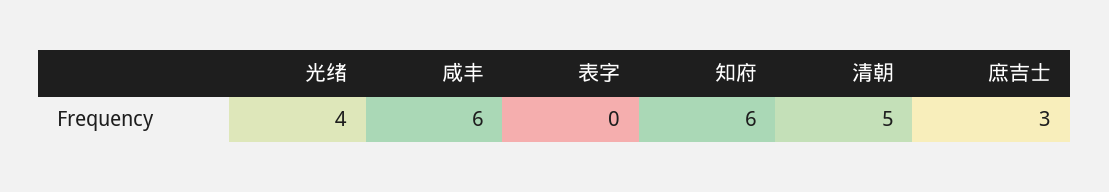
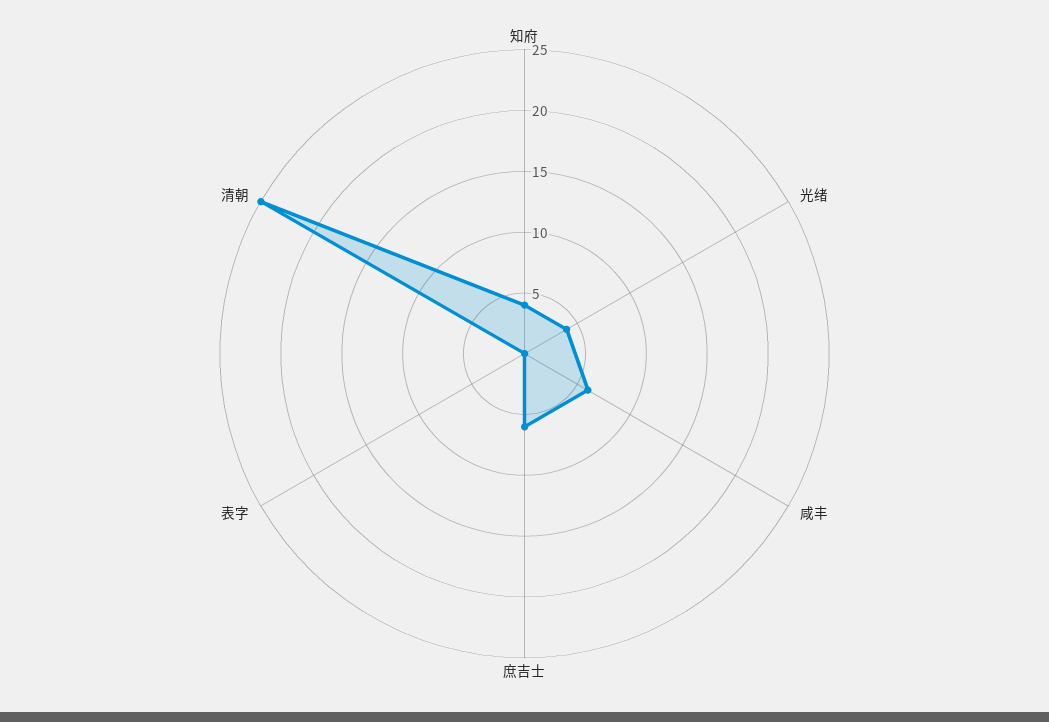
知府: 6 -> 4
清朝: 5 -> 25
庶吉士: 3 -> 6

